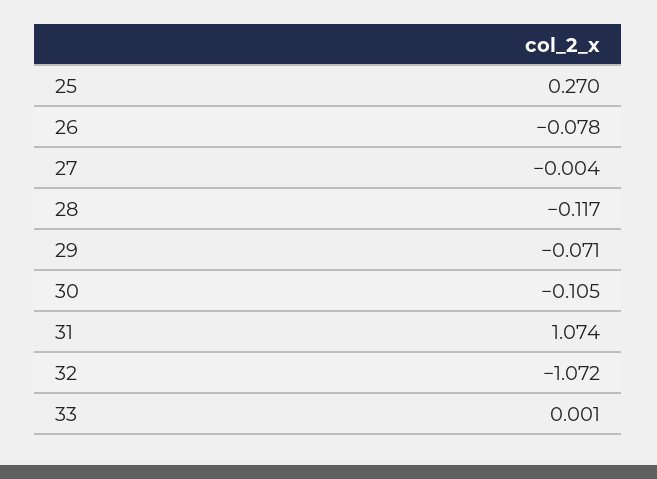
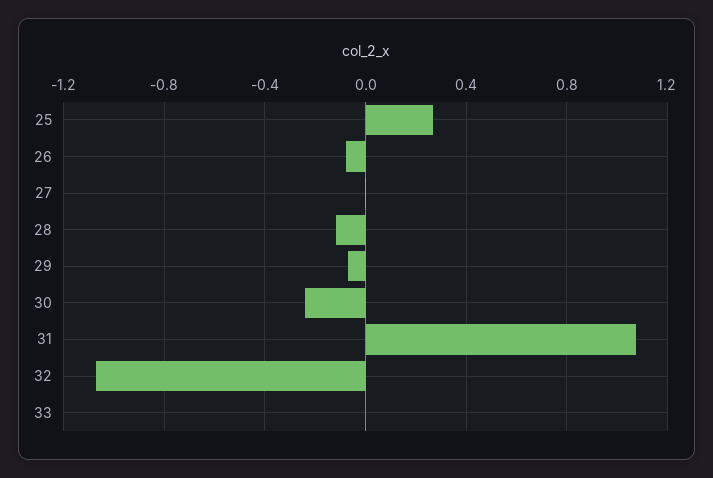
30: -0.105 -> -0.25

